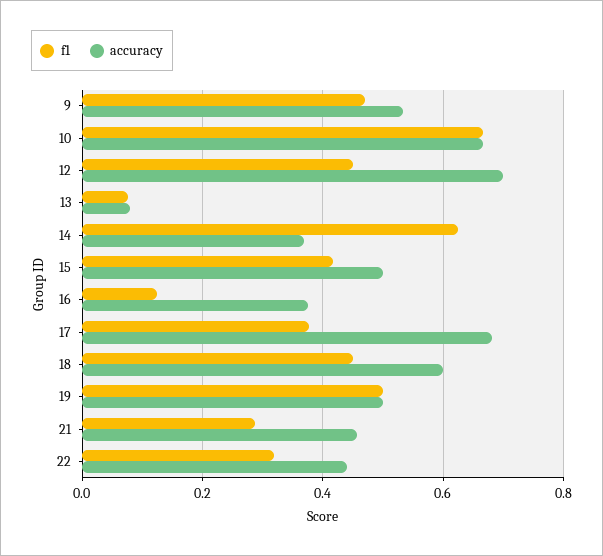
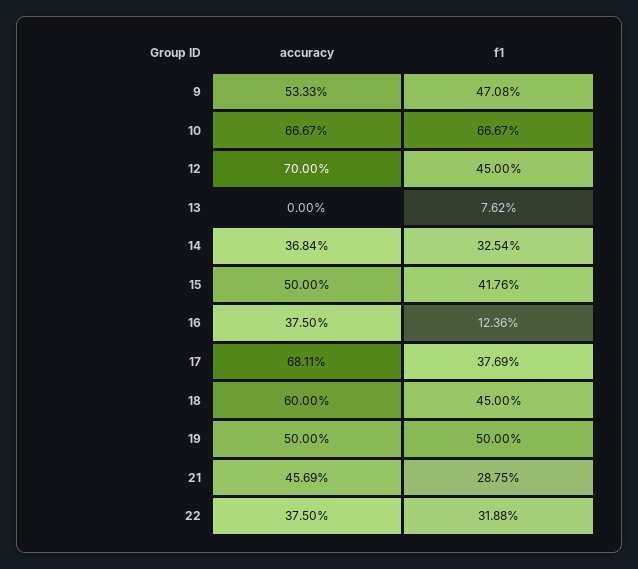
accuracy, 13: 0.08 -> 0
f1, 14: 0.62 -> 0.3254
accuracy, 22: 0.44 -> 0.375

